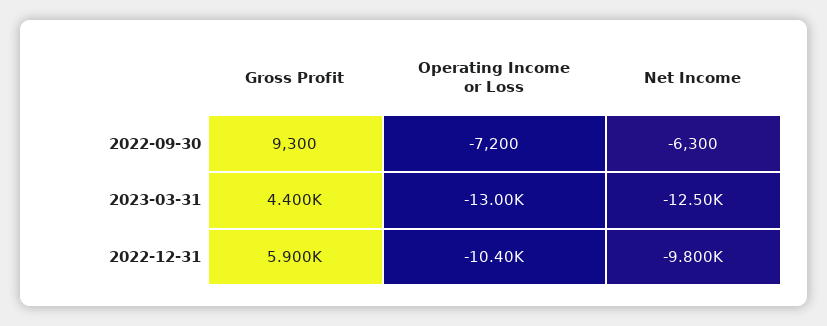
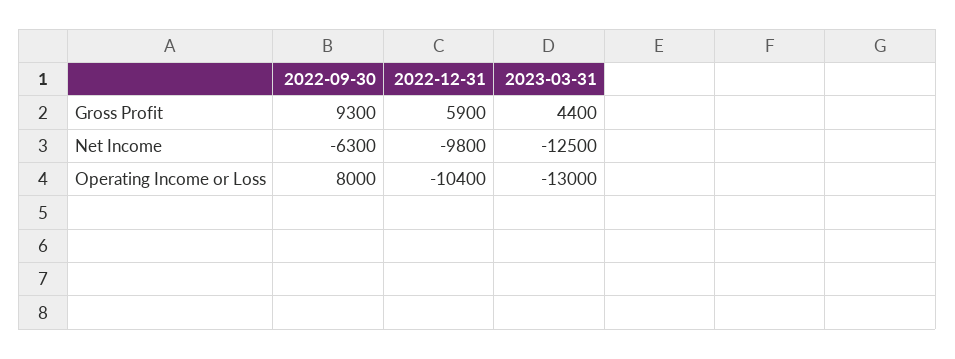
Operating Income or Loss, 2022-09-30: -7200 -> 8000

